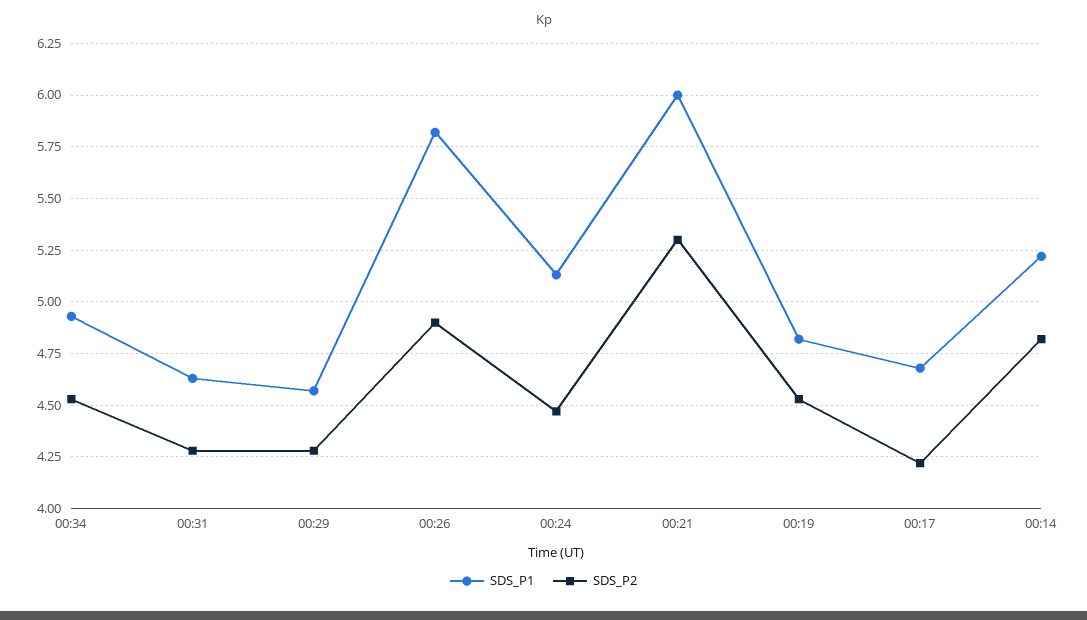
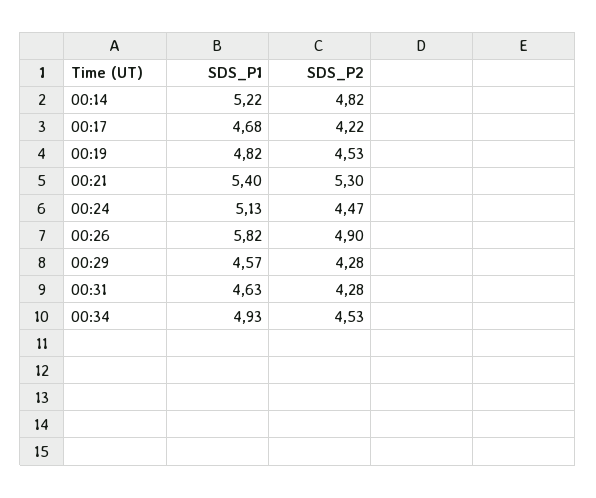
SDS_P1, 00:21: 6 -> 5.4

